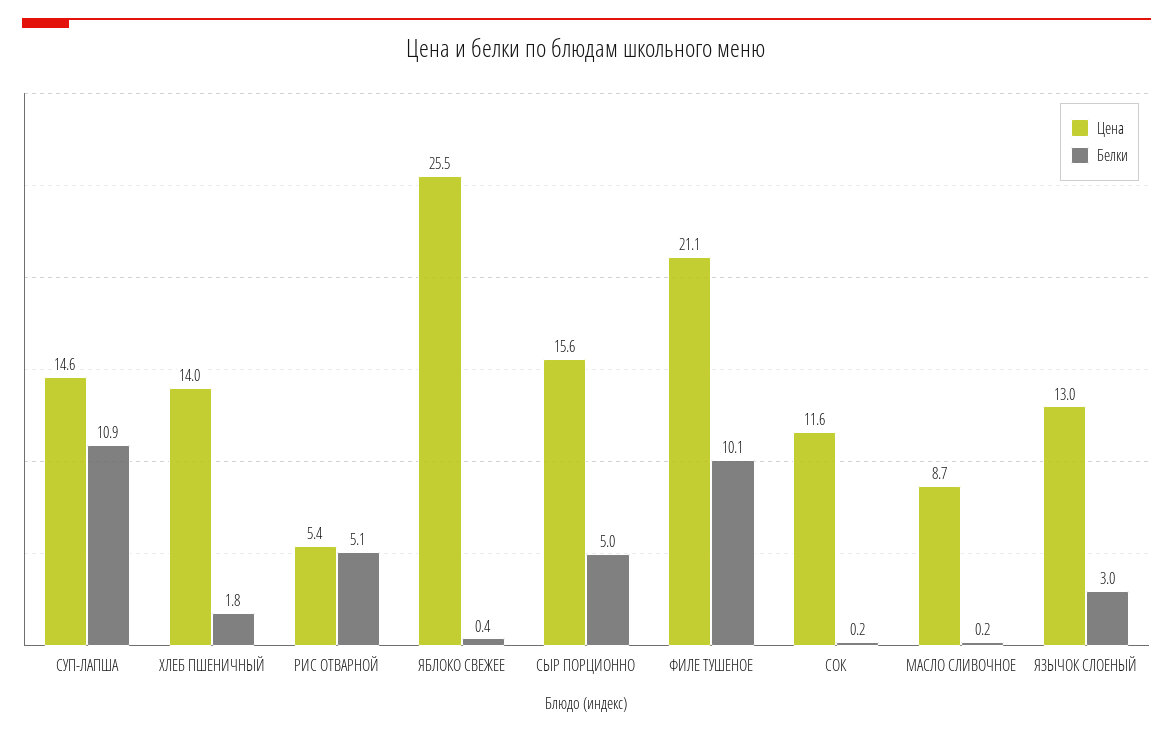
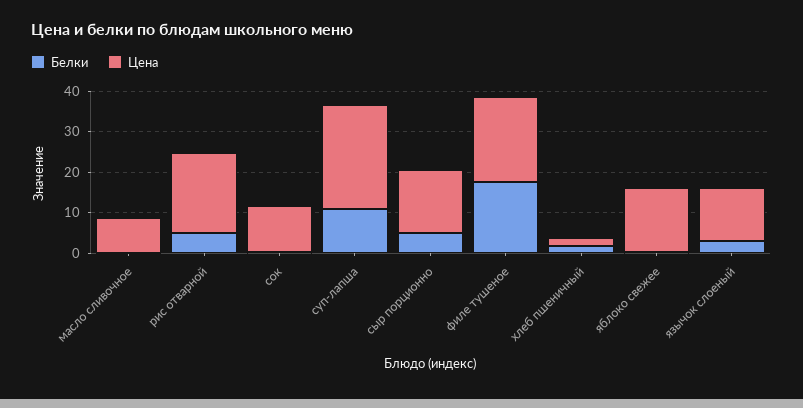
Цена, СУП-ЛАПША: 14.6 -> 26
Цена, ХЛЕБ ПШЕНИЧНЫЙ: 14 -> 2
Цена, РИС ОТВАРНОЙ: 5.4 -> 20
Цена, ЯБЛОКО СВЕЖЕЕ: 25.5 -> 16
Белки, ФИЛЕ ТУШЕНОЕ: 10.1 -> 18

